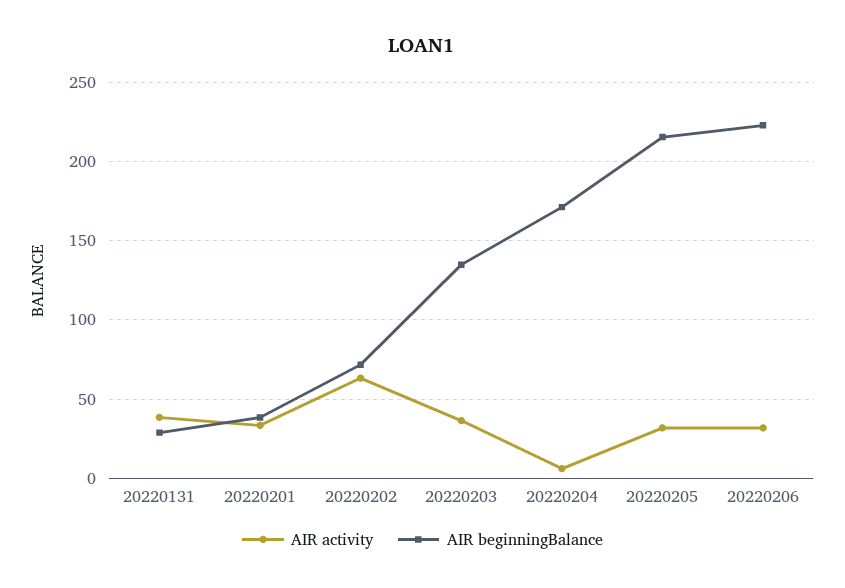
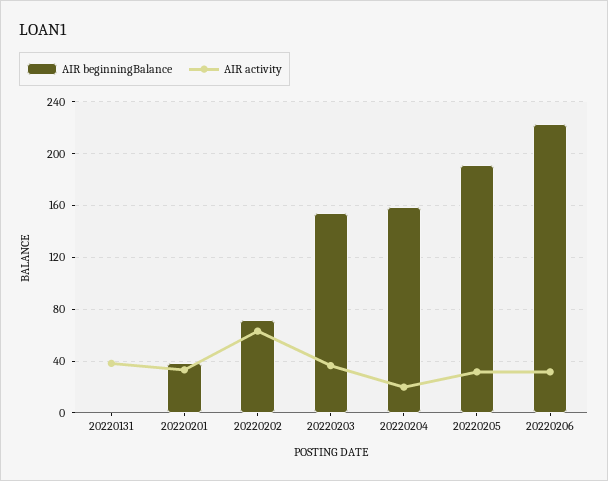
AIR beginningBalance, 20220131: 30 -> 0
AIR beginningBalance, 20220203: 135 -> 155
AIR activity, 20220204: 5 -> 20
AIR beginningBalance, 20220204: 170 -> 160
AIR beginningBalance, 20220205: 215 -> 190

